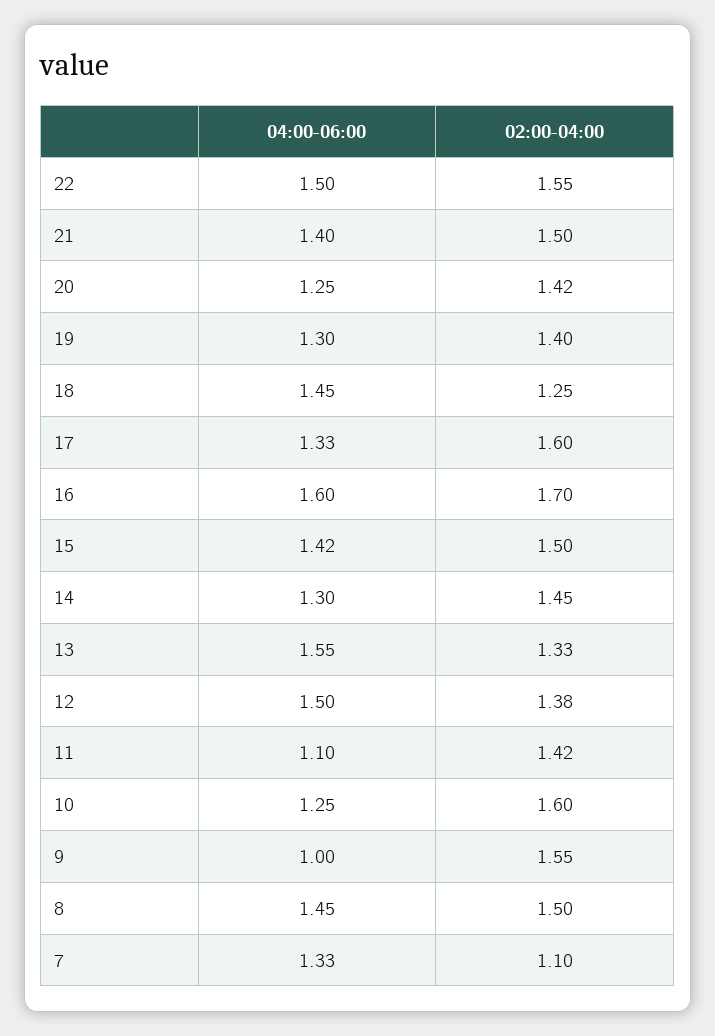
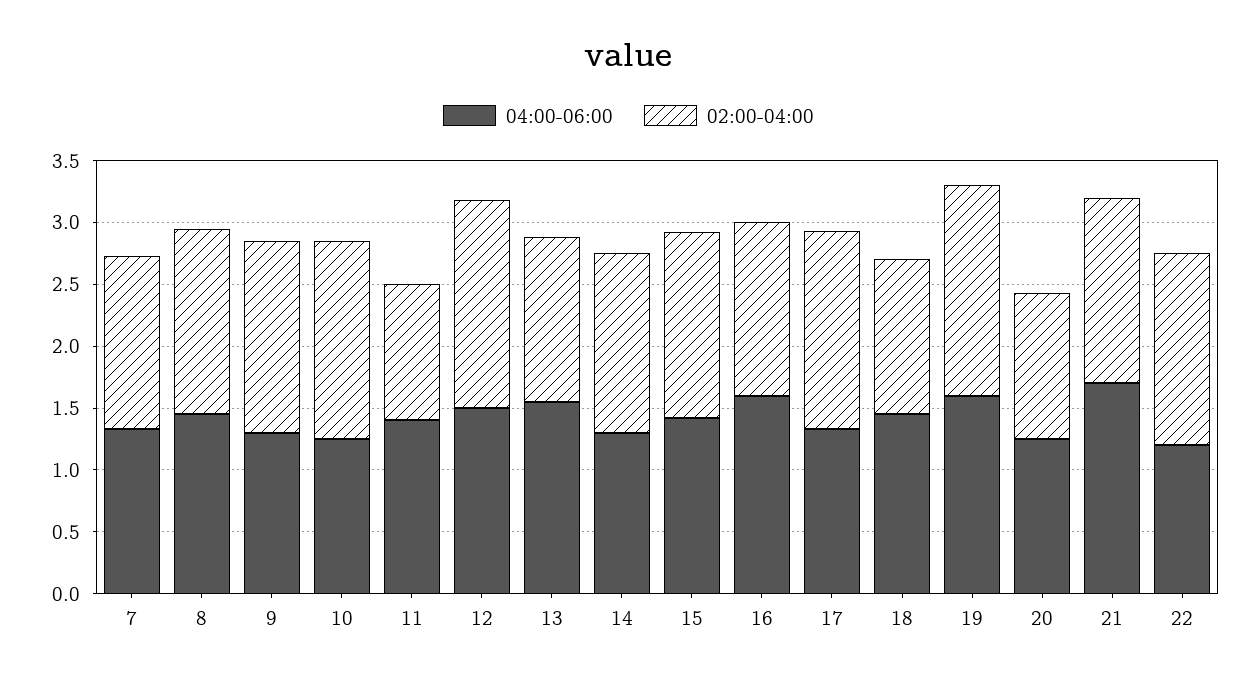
04:00-06:00, 22: 1.5 -> 1.2
04:00-06:00, 21: 1.4 -> 1.7
02:00-04:00, 20: 1.42 -> 1.2
04:00-06:00, 19: 1.3 -> 1.6
02:00-04:00, 19: 1.4 -> 1.7
02:00-04:00, 16: 1.7 -> 1.4
02:00-04:00, 12: 1.38 -> 1.7
04:00-06:00, 11: 1.1 -> 1.4
02:00-04:00, 11: 1.42 -> 1.1
04:00-06:00, 9: 1 -> 1.3
02:00-04:00, 7: 1.1 -> 1.4

